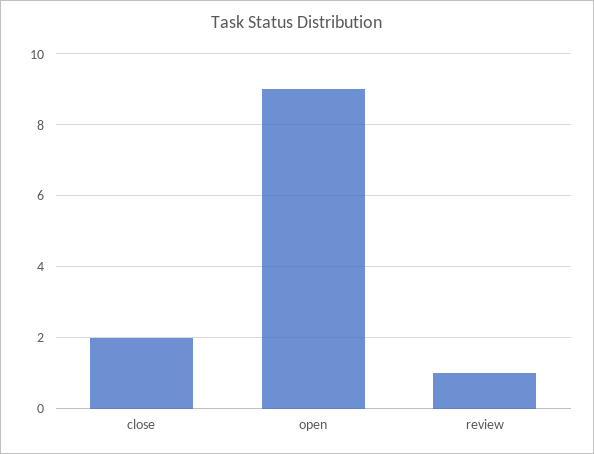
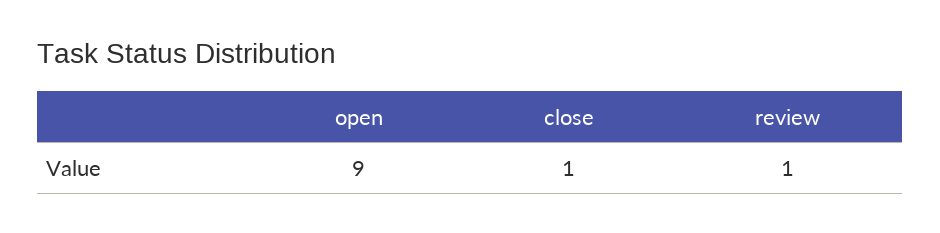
close: 2 -> 1

